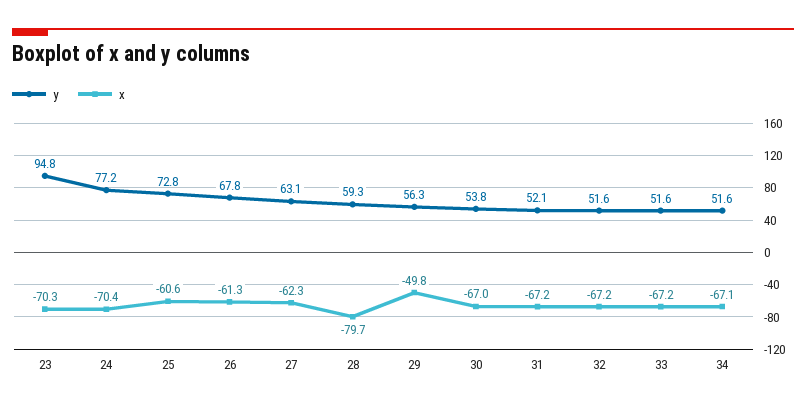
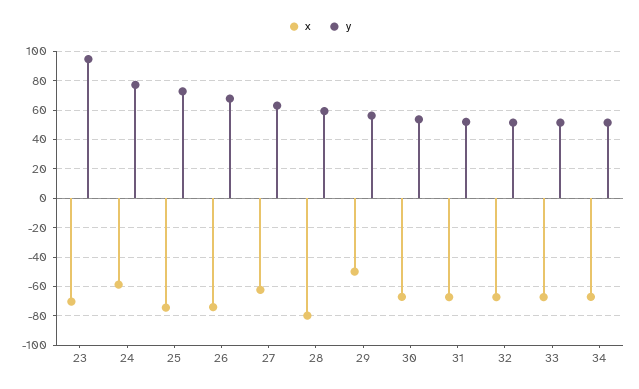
x, 24: -70.4 -> -60
x, 25: -60.6 -> -75
x, 26: -61.3 -> -75

